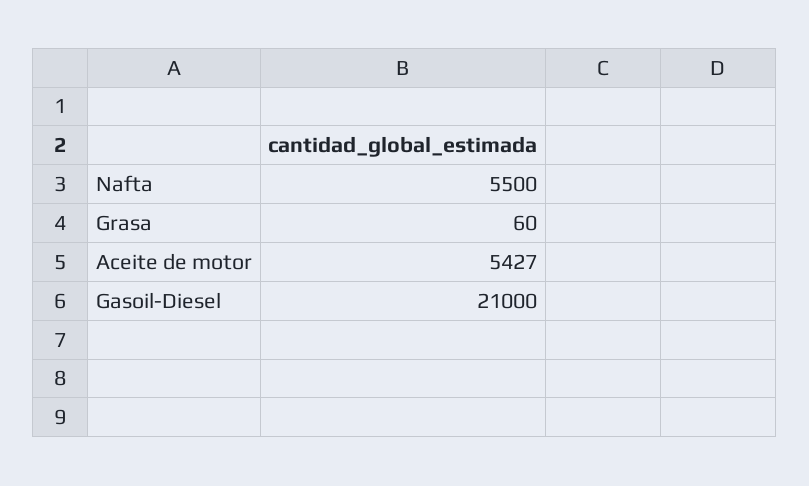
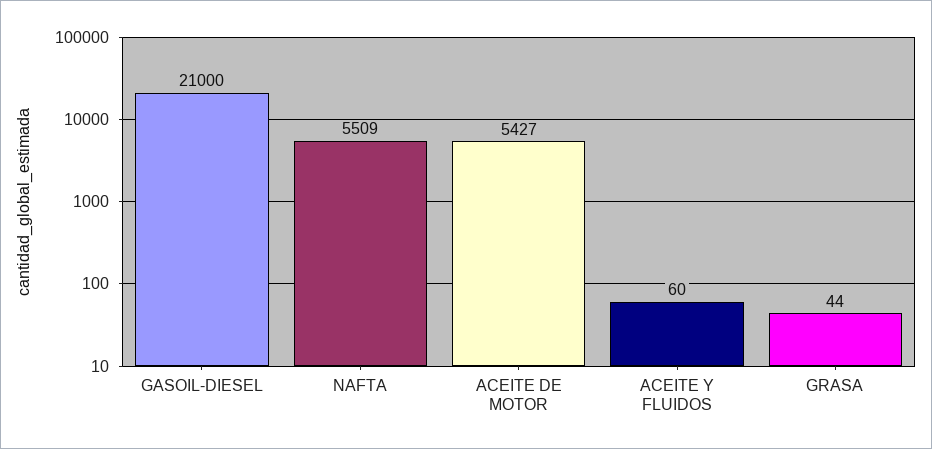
Nafta: 5500 -> 5509
Grasa: 60 -> 44
ACEITE Y FLUIDOS: none -> 60

